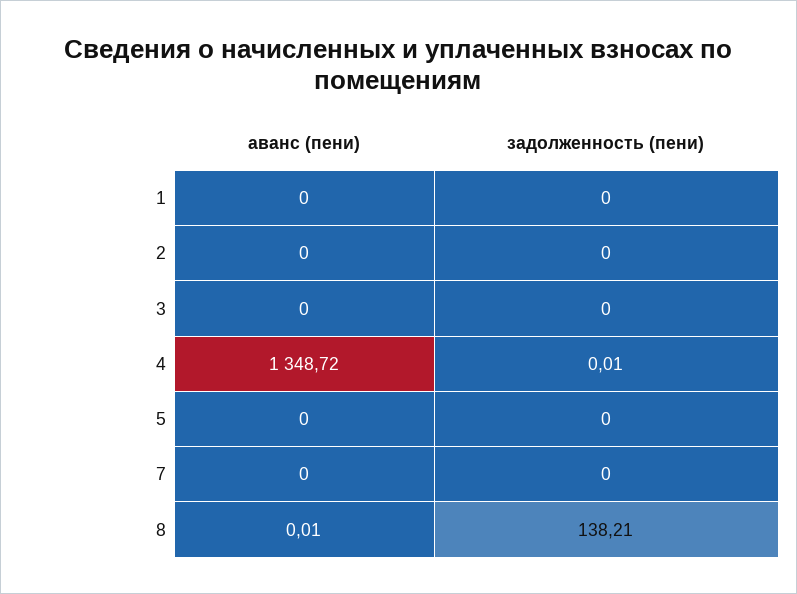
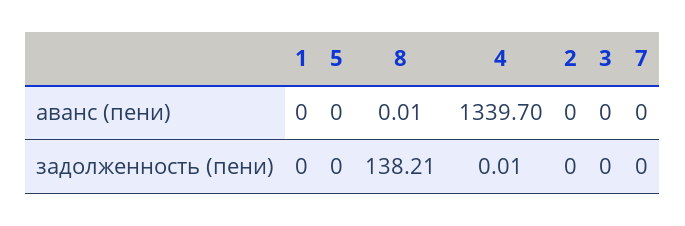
аванс (пени), 4: 1348.72 -> 1339.7

